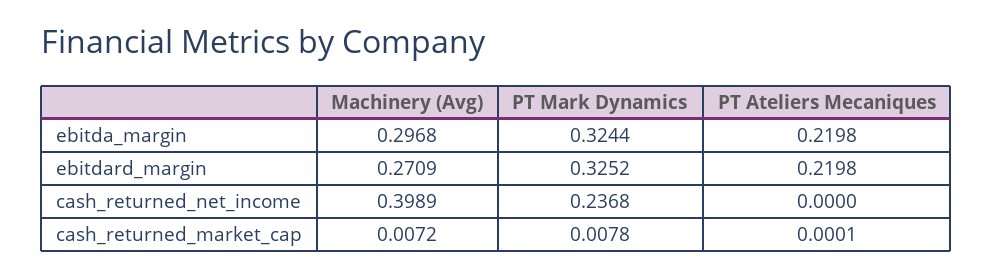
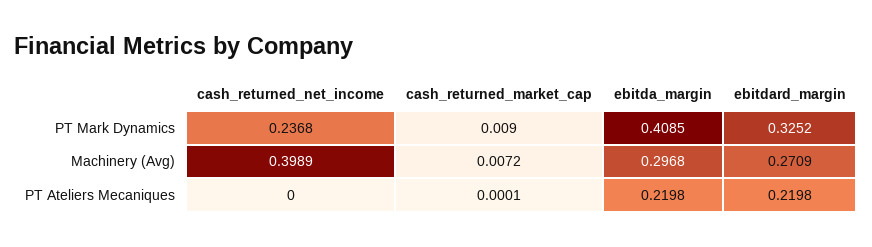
PT Mark Dynamics, ebitda_margin: 0.3244 -> 0.4085
PT Mark Dynamics, cash_returned_market_cap: 0.0078 -> 0.009

